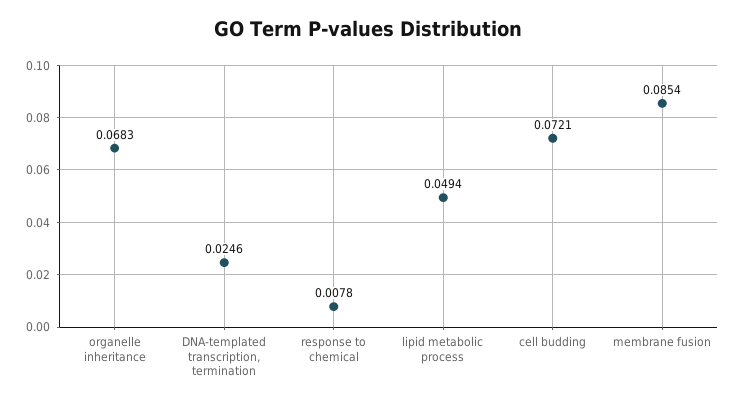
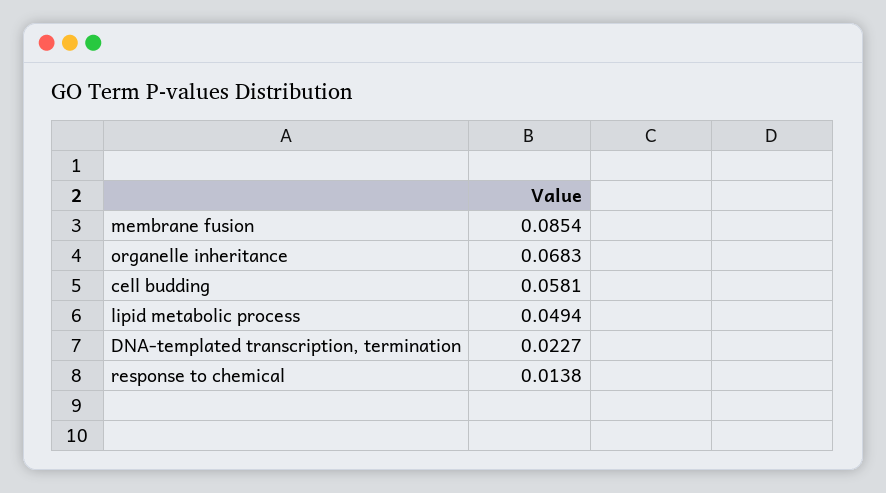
DNA-templated transcription, termination: 0.0246 -> 0.0227
response to chemical: 0.0078 -> 0.0138
cell budding: 0.0721 -> 0.0581

